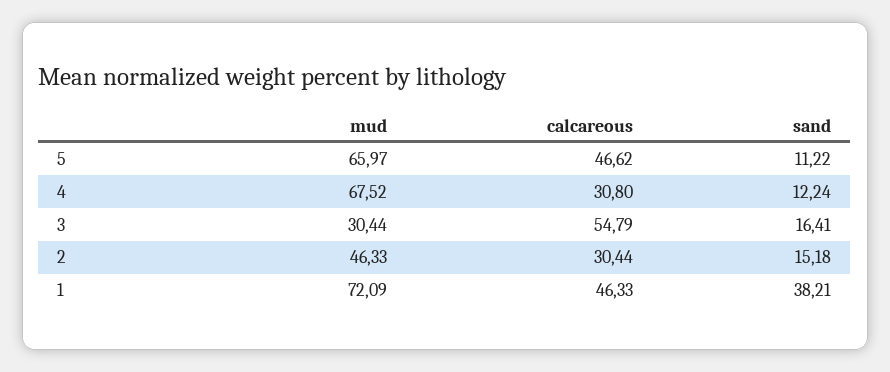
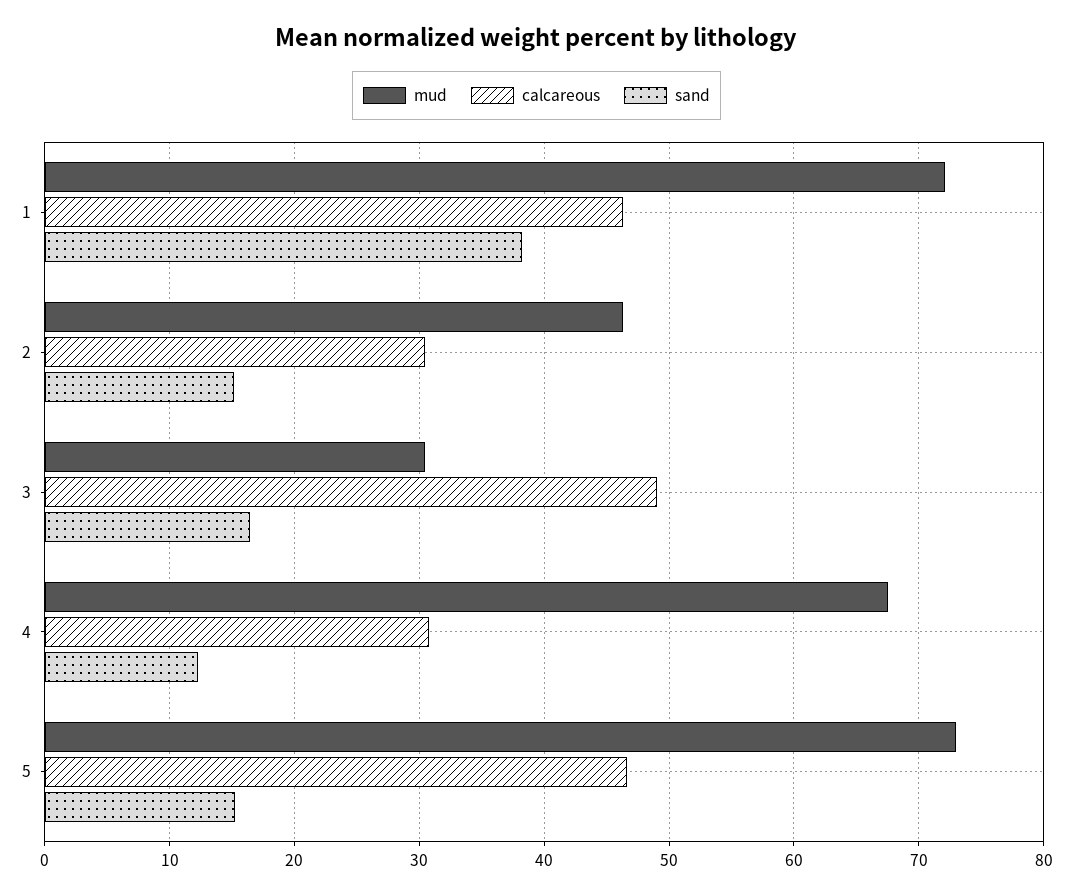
mud, 5: 65.97 -> 73
sand, 5: 11.22 -> 15
calcareous, 3: 54.79 -> 49

